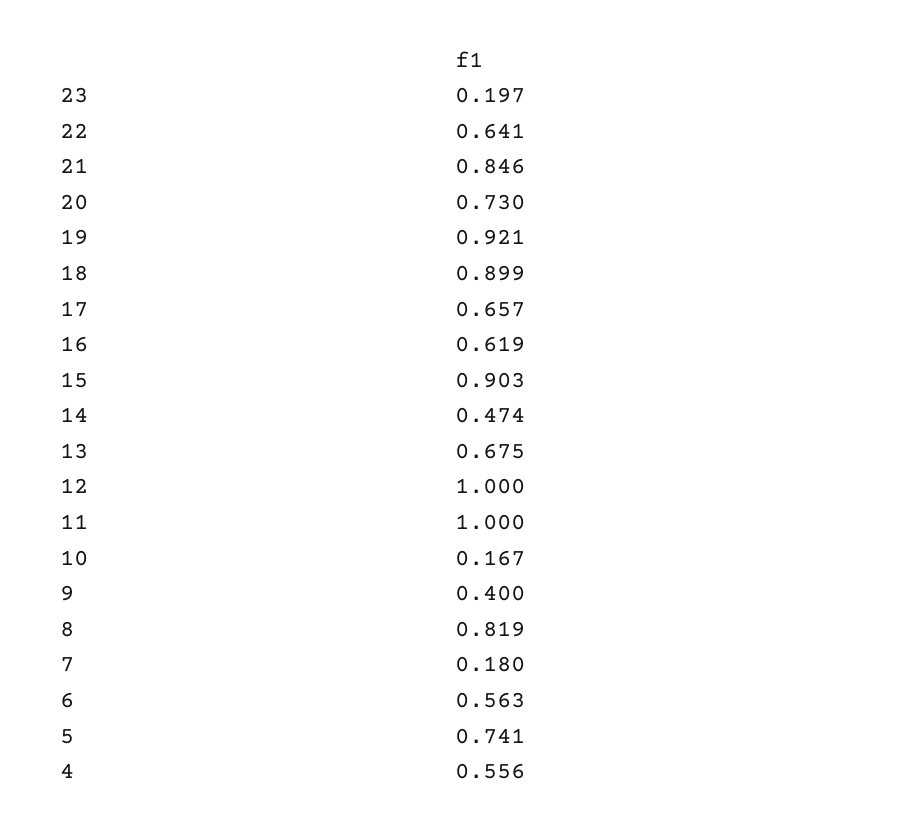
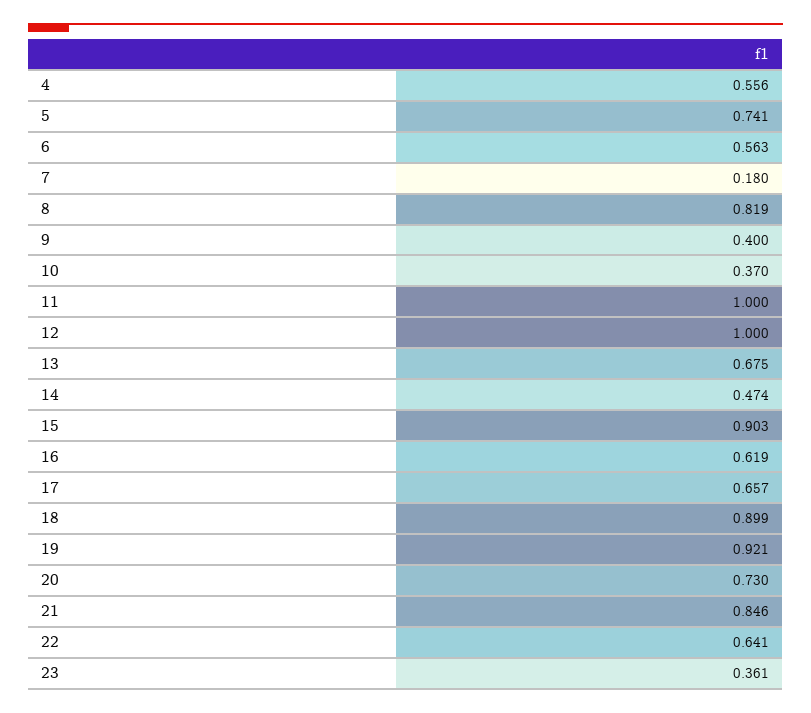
23: 0.197 -> 0.361
10: 0.167 -> 0.37

